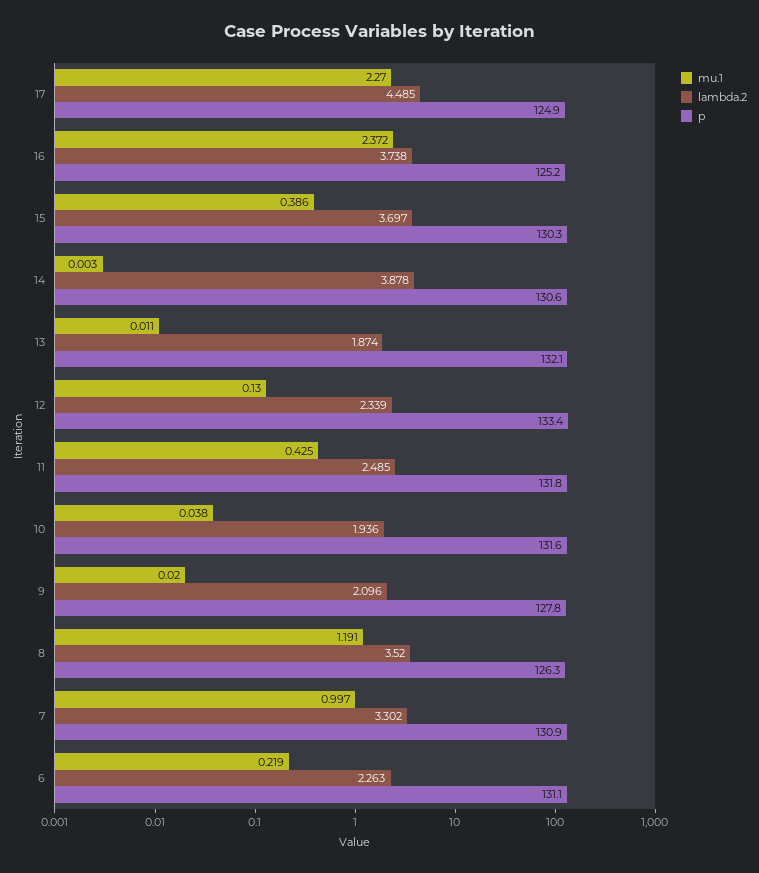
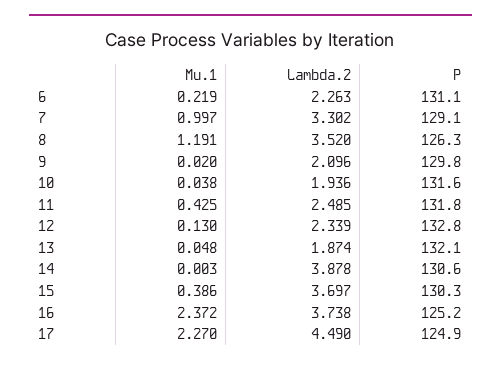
lambda.2, 17: 4.485 -> 4.49
mu.1, 13: 0.011 -> 0.048
p, 12: 133.4 -> 132.8
p, 9: 127.8 -> 129.8
p, 7: 130.9 -> 129.1

